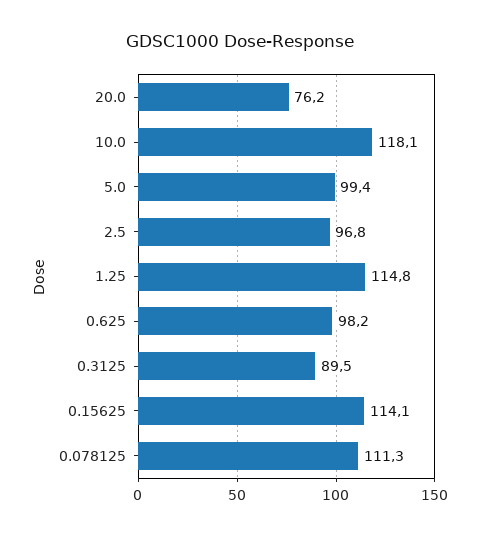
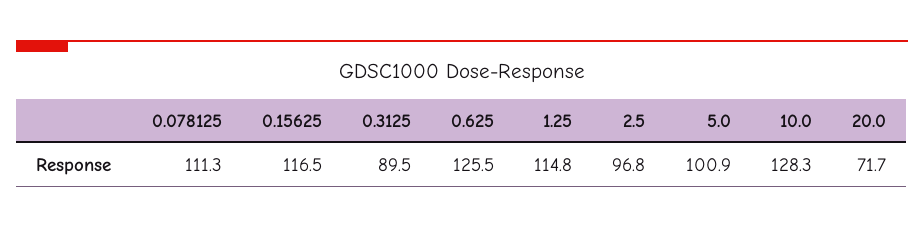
20.0: 76.2 -> 71.7
10.0: 118.1 -> 128.3
5.0: 99.4 -> 100.9
0.625: 98.2 -> 125.5
0.15625: 114.1 -> 116.5

